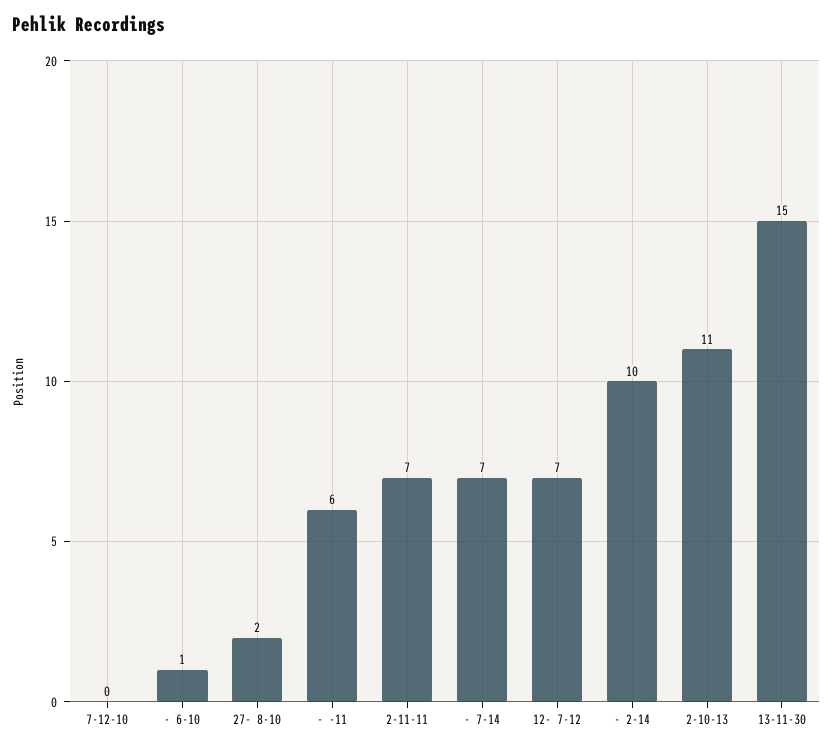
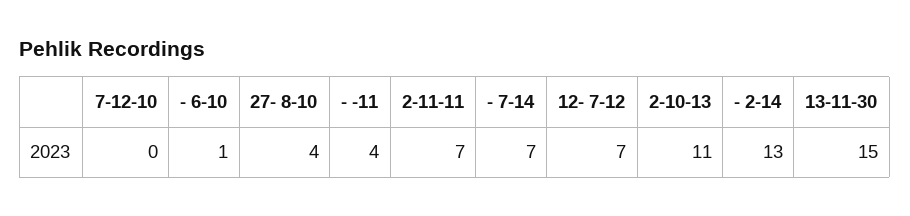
27- 8-10: 2 -> 4
- -11: 6 -> 4
- 2-14: 10 -> 13

